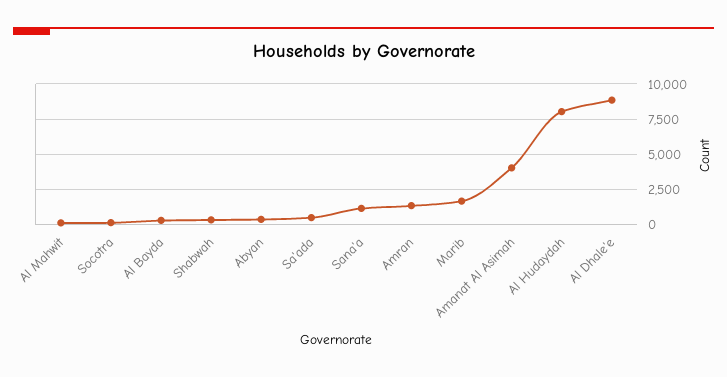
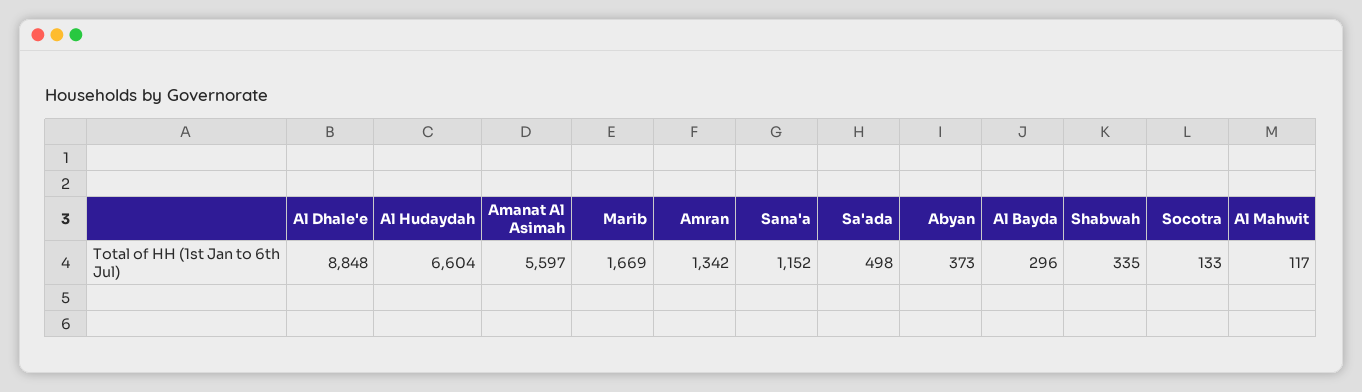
Amanat Al Asimah: 4000 -> 5597
Al Hudaydah: 8000 -> 6604

